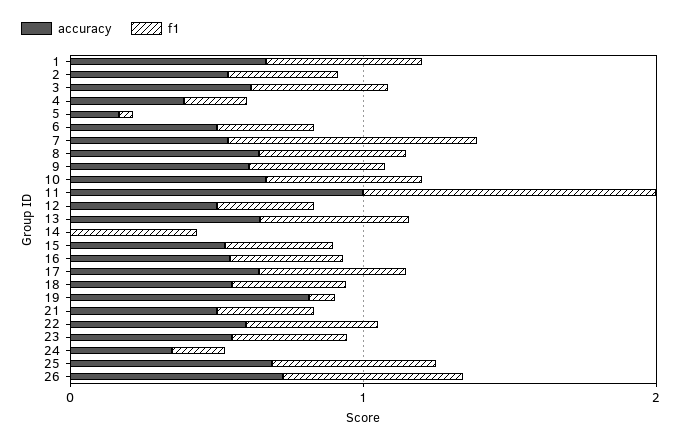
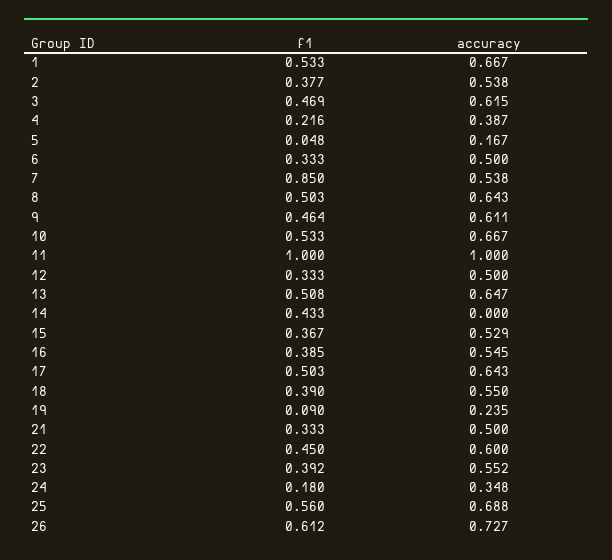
accuracy, 19: 0.8 -> 0.235

